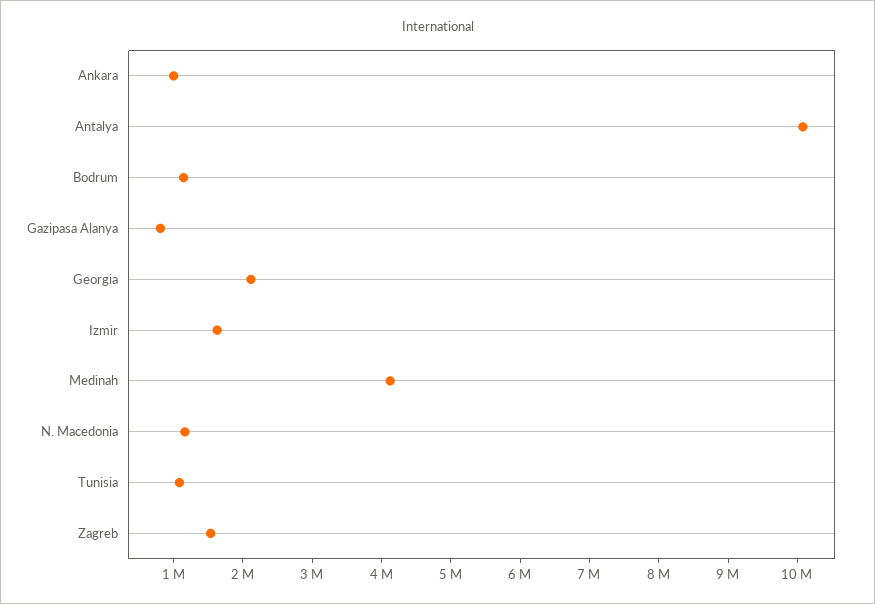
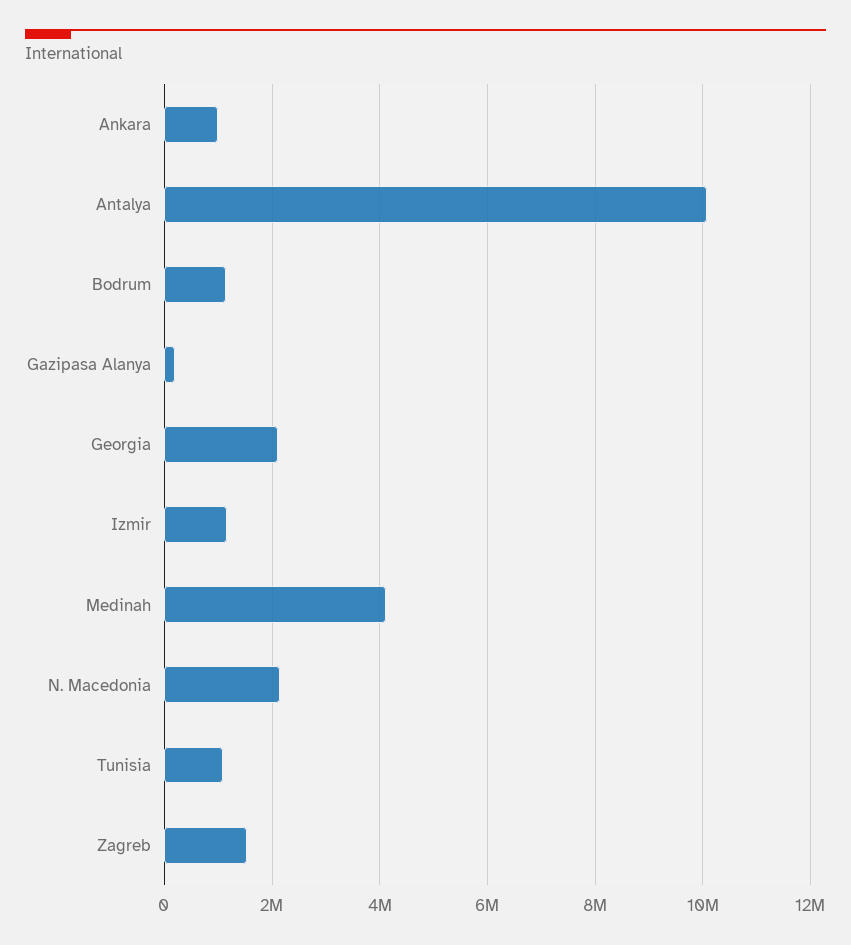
Gazipasa Alanya: 800000 -> 200000
Izmir: 1600000 -> 1200000
N. Macedonia: 1200000 -> 2200000

